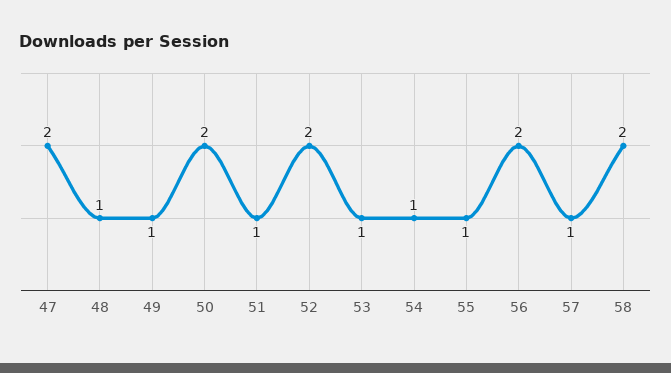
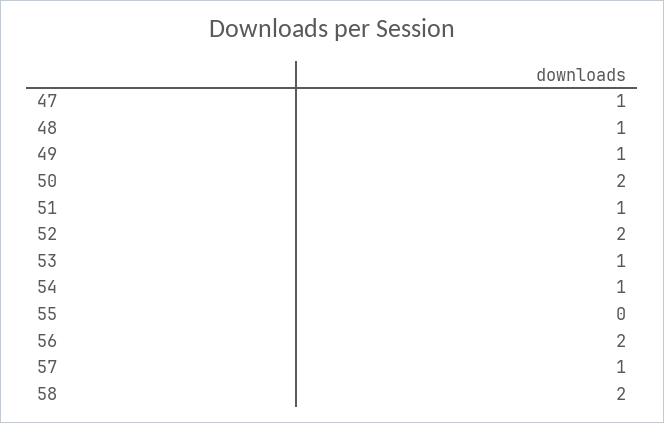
47: 2 -> 1
55: 1 -> 0

